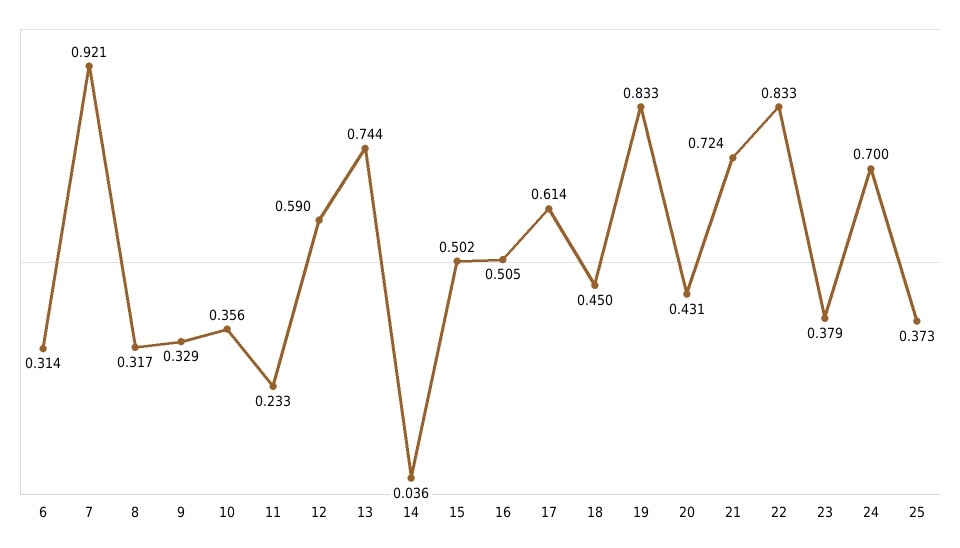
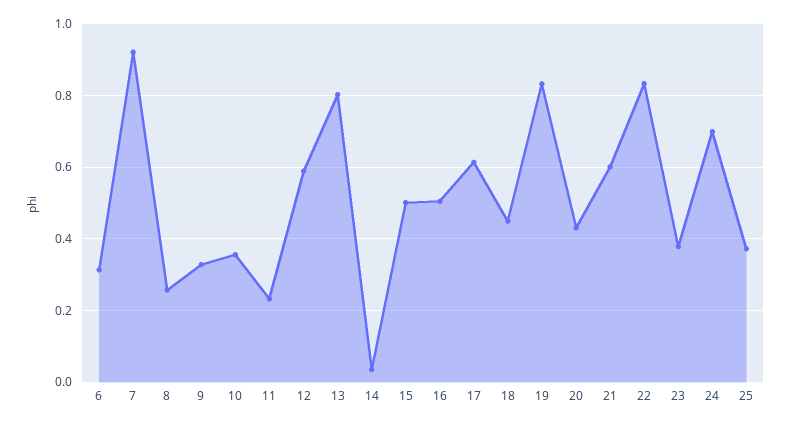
8: 0.317 -> 0.26
13: 0.744 -> 0.8
21: 0.724 -> 0.6

